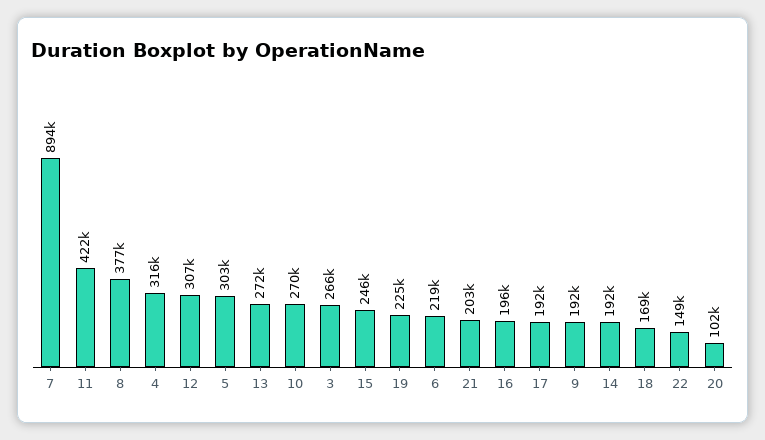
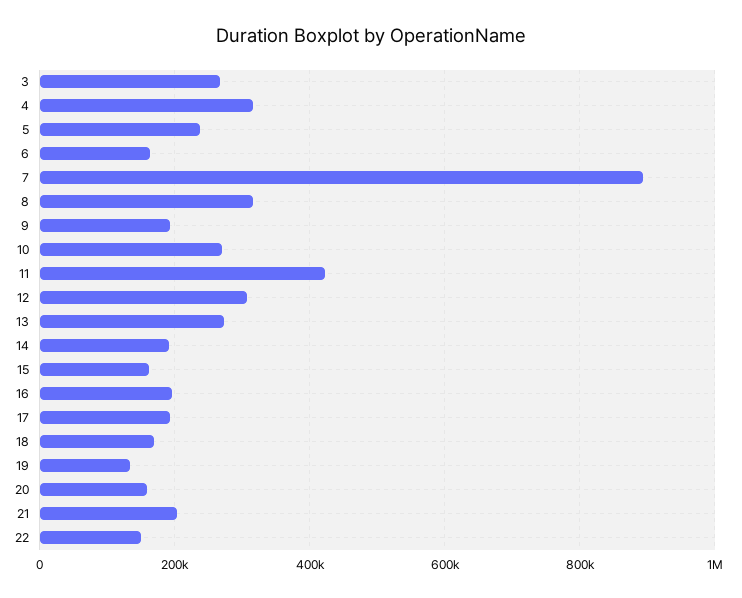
8: 377000 -> 320000
5: 303000 -> 240000
15: 246000 -> 160000
19: 225000 -> 140000
6: 219000 -> 160000
20: 102000 -> 160000

